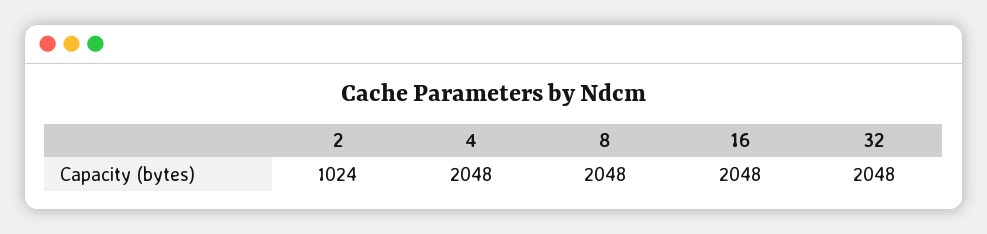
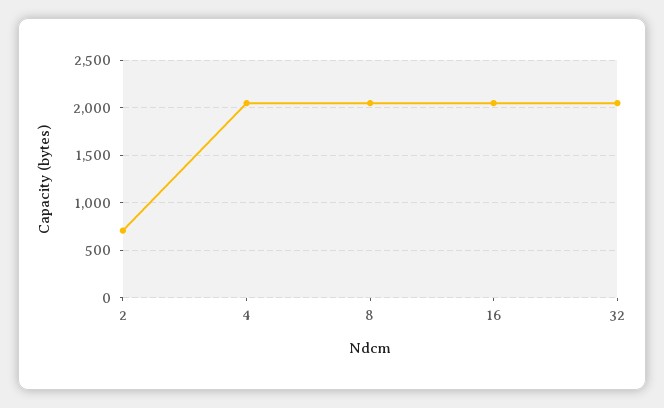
2: 1024 -> 700

